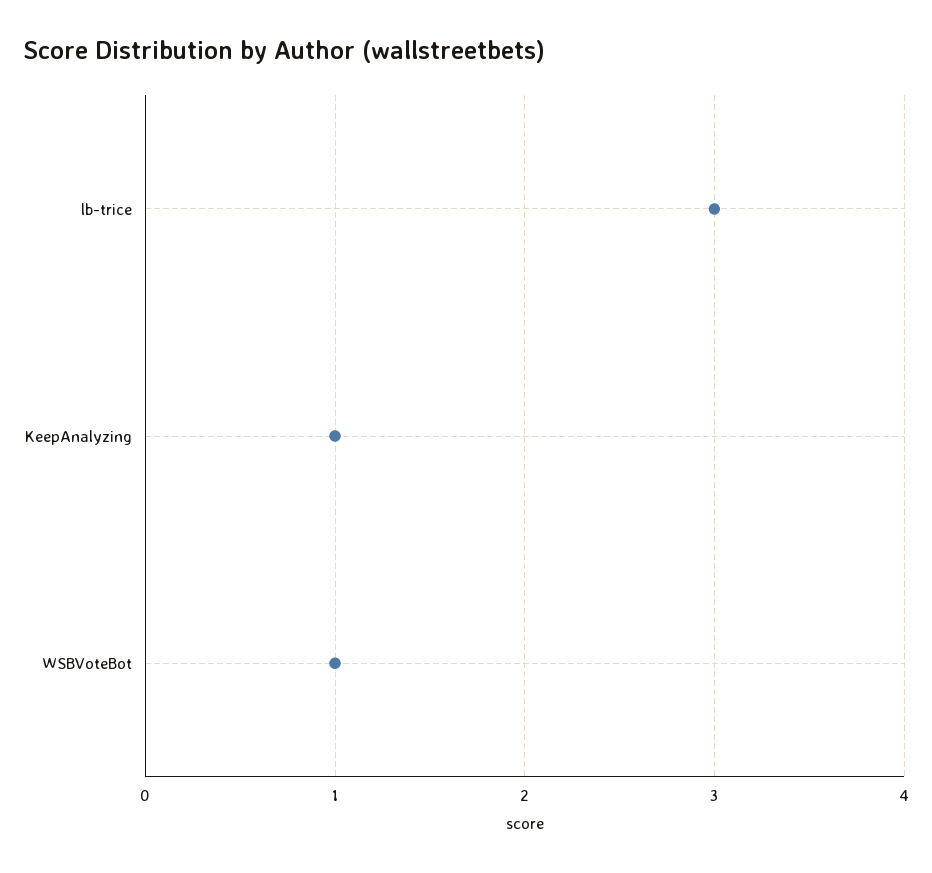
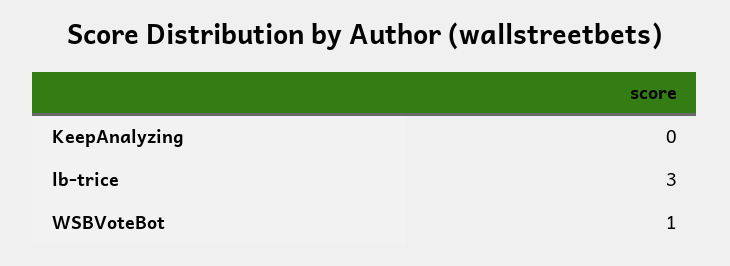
KeepAnalyzing: 1 -> 0

